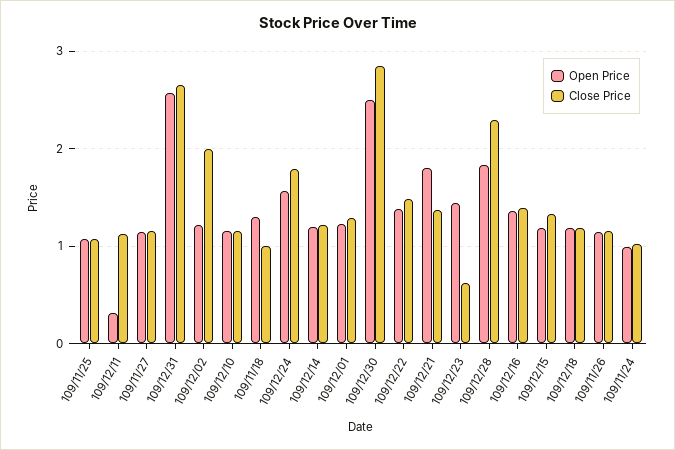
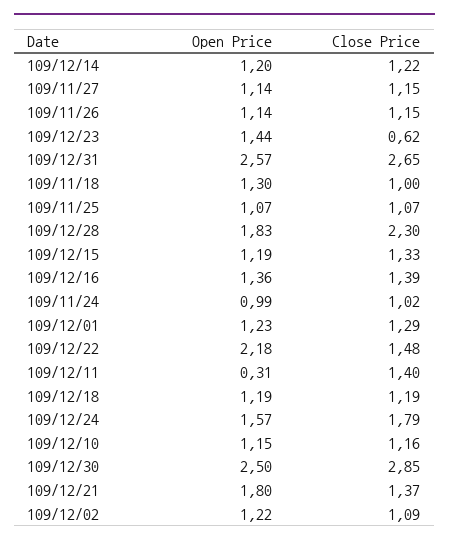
Close Price, 109/12/11: 1.1 -> 1.4
Close Price, 109/12/02: 2 -> 1.09
Open Price, 109/12/22: 1.4 -> 2.18

